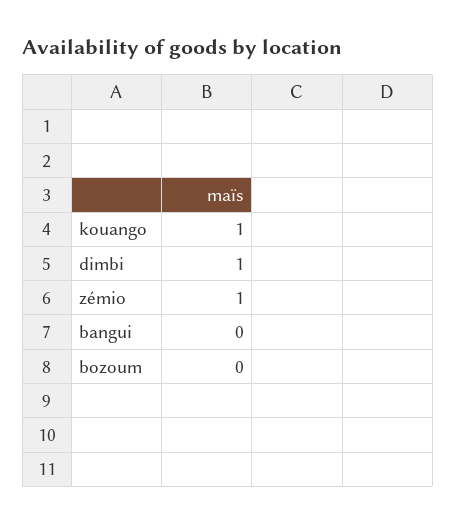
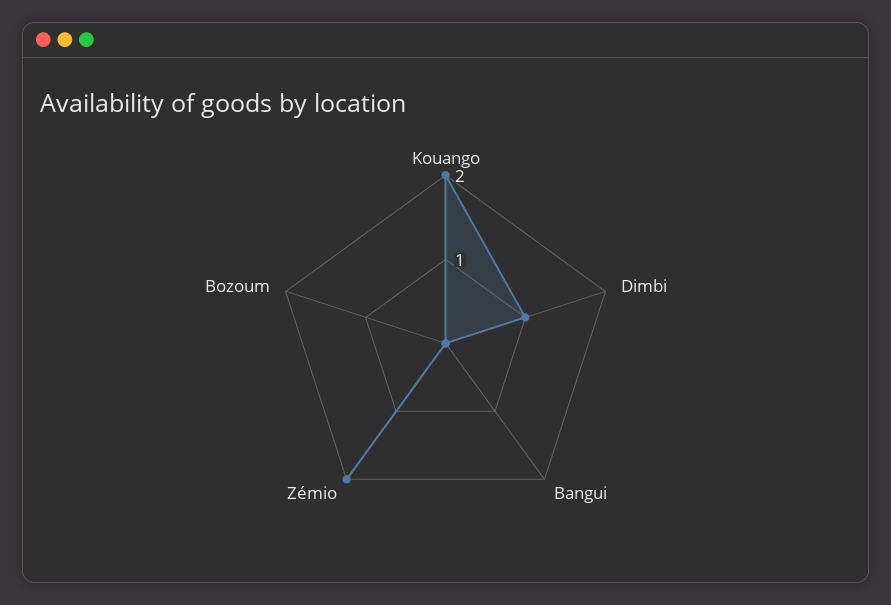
kouango: 1 -> 2
zémio: 1 -> 2

